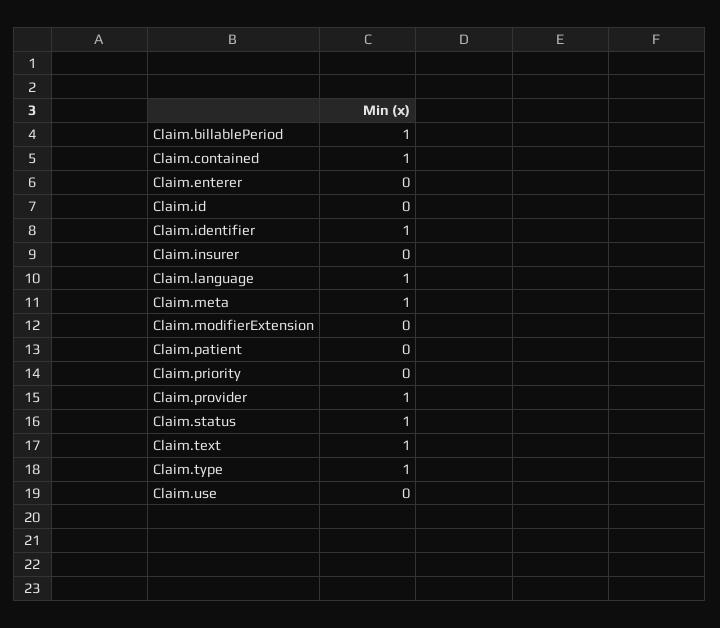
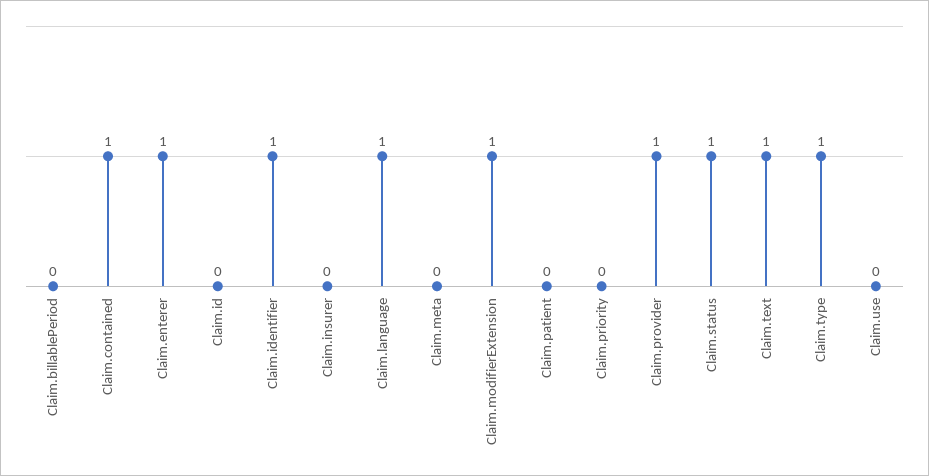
Claim.billablePeriod: 1 -> 0
Claim.enterer: 0 -> 1
Claim.meta: 1 -> 0
Claim.modifierExtension: 0 -> 1

